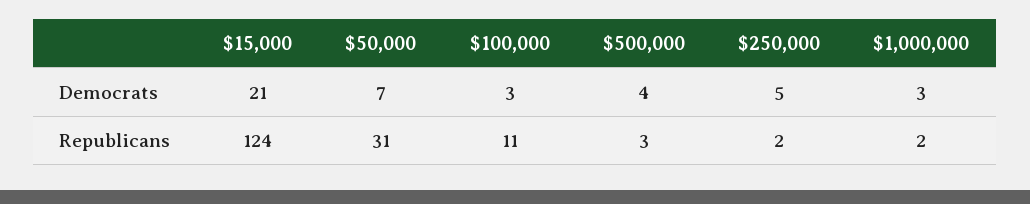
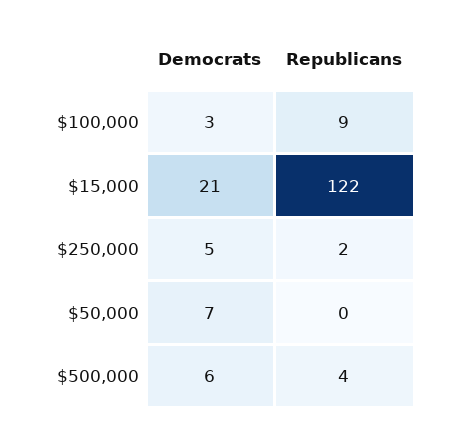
$500,000, Democrats: 4 -> 6
$1,000,000, Democrats: 3 -> none
$15,000, Republicans: 124 -> 122
$50,000, Republicans: 31 -> 0
$100,000, Republicans: 11 -> 9
$500,000, Republicans: 3 -> 4
$1,000,000, Republicans: 2 -> none

